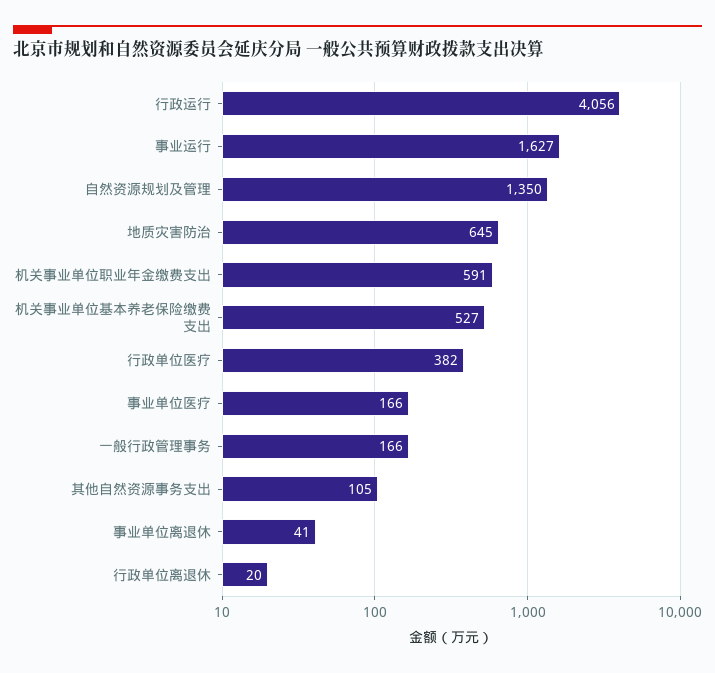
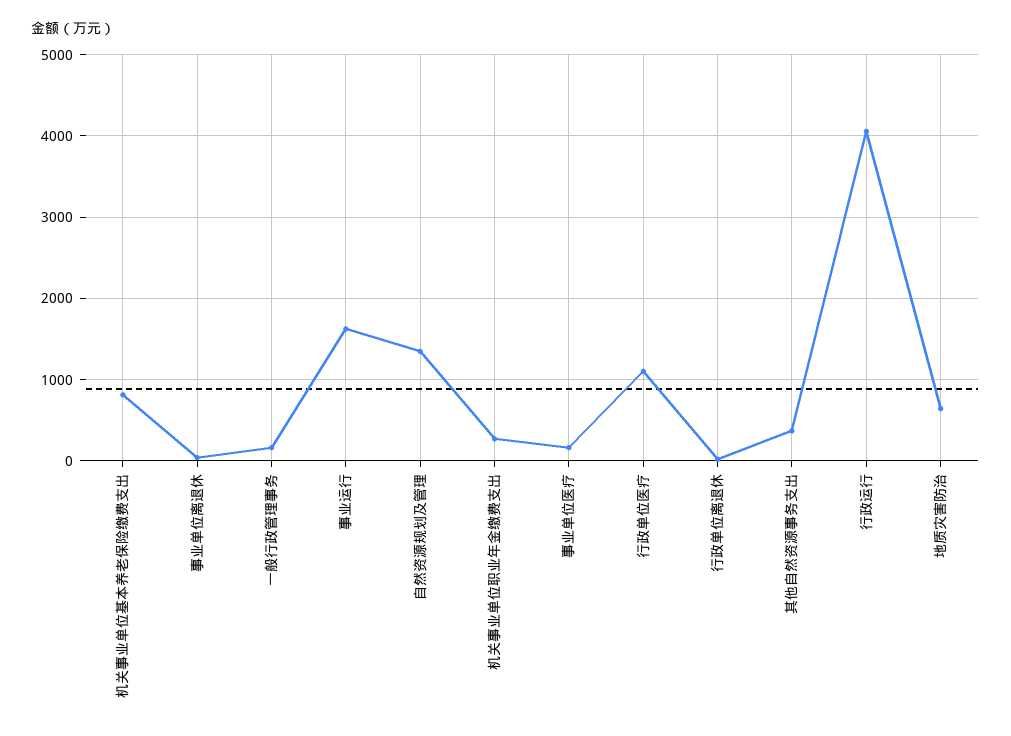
机关事业单位职业年金缴费支出: 591 -> 300
机关事业单位基本养老保险缴费支出: 527 -> 800
行政单位医疗: 382 -> 1100
其他自然资源事务支出: 105 -> 400

